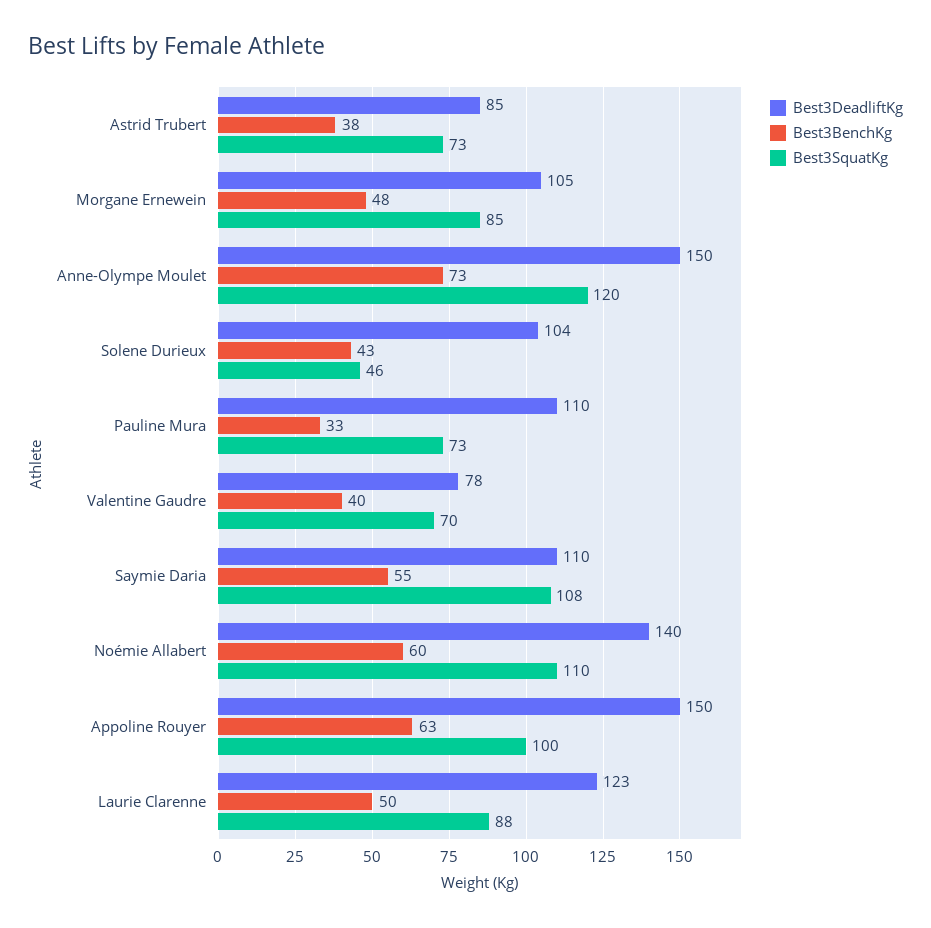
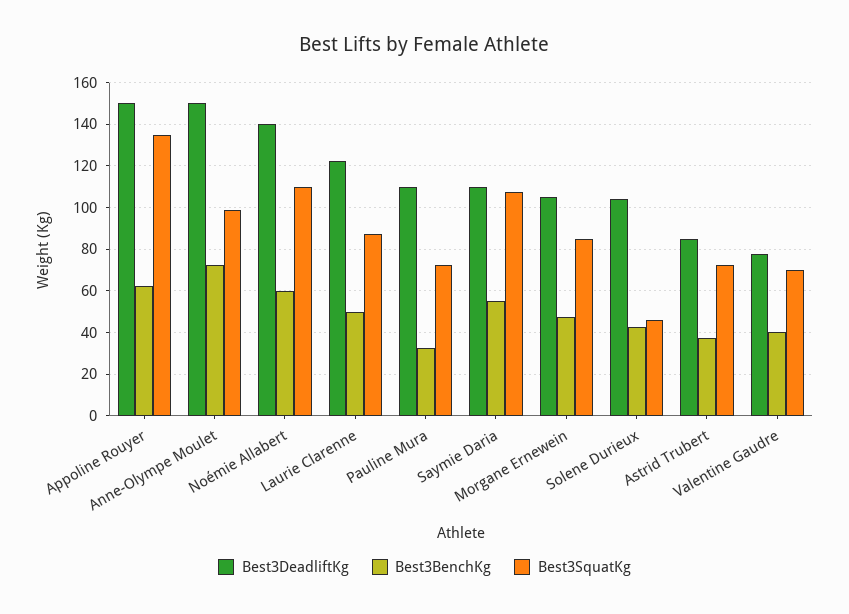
Best3SquatKg, Anne-Olympe Moulet: 120 -> 100
Best3SquatKg, Appoline Rouyer: 100 -> 135

